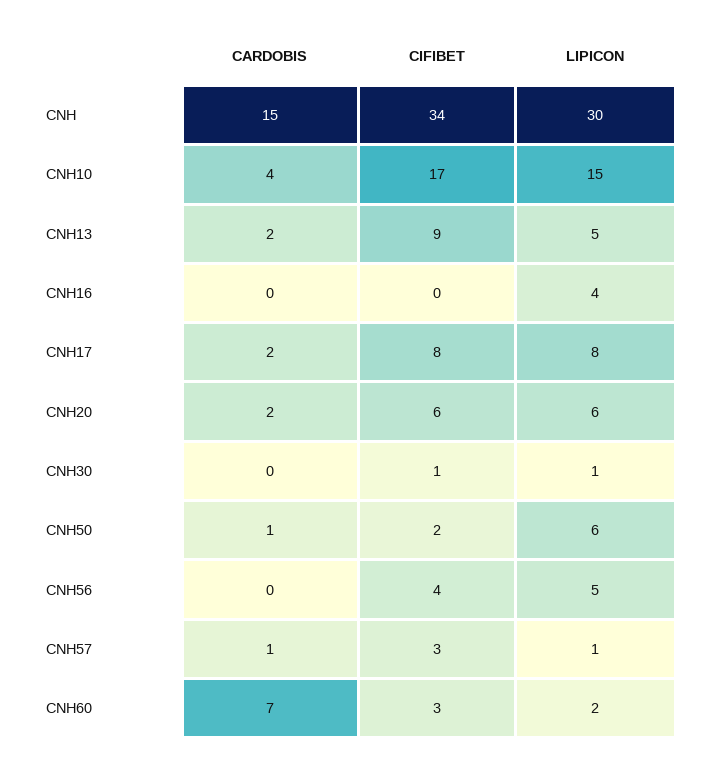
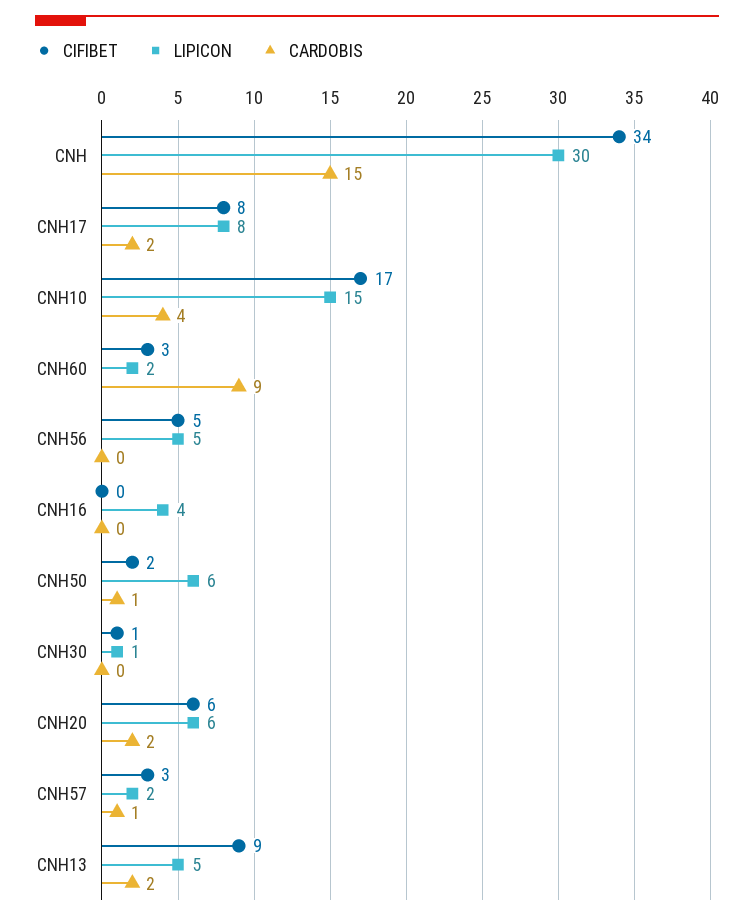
CIFIBET, CNH56: 4 -> 5
LIPICON, CNH57: 1 -> 2
CARDOBIS, CNH60: 7 -> 9

